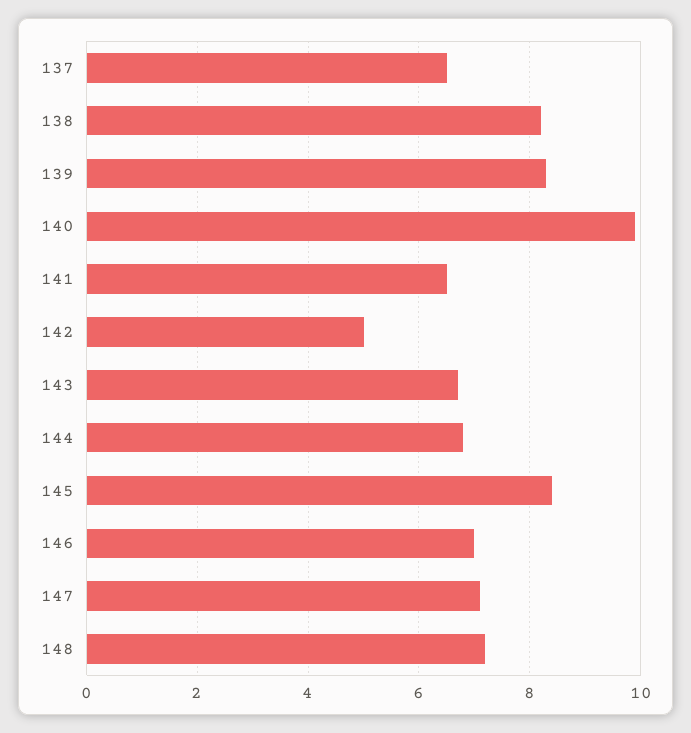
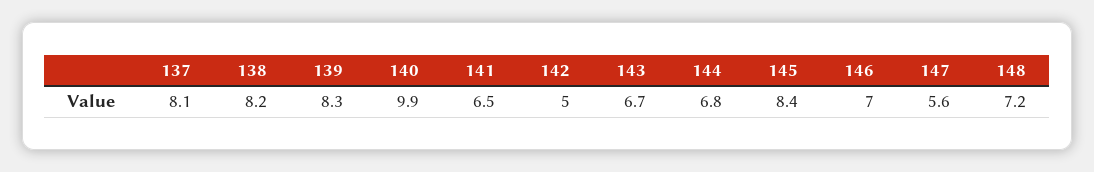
137: 6.5 -> 8.1
147: 7 -> 5.6

